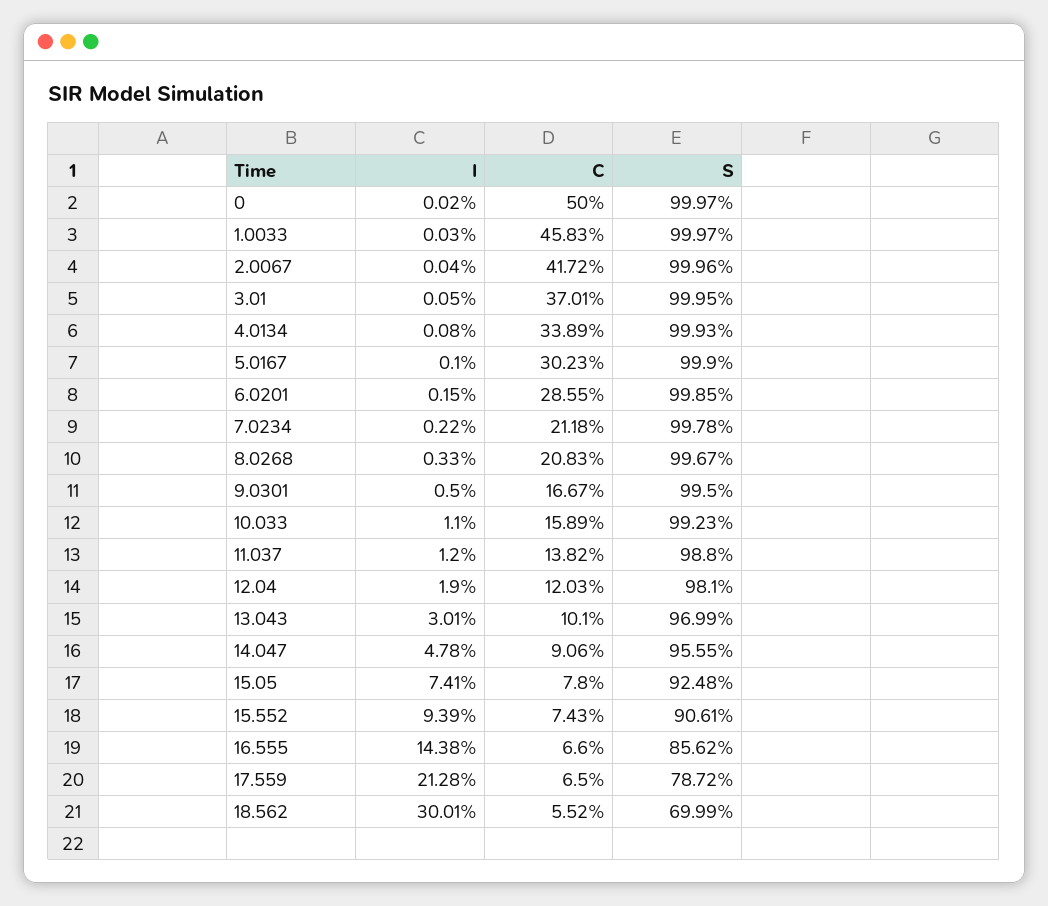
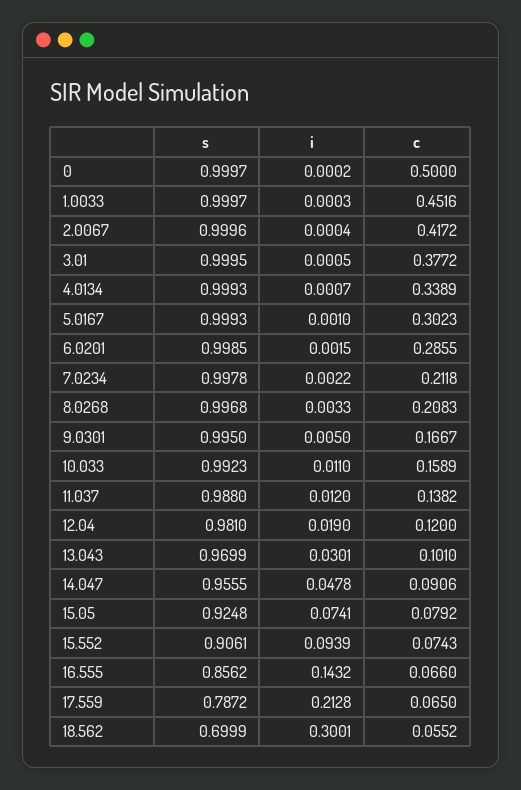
C, 1.0033: 0.4583 -> 0.4516
C, 3.01: 0.3701 -> 0.3772
I, 4.0134: 0.0008 -> 0.0007
S, 5.0167: 0.999 -> 0.9993
S, 8.0268: 0.9967 -> 0.9968
C, 12.04: 0.1203 -> 0.12
C, 15.05: 0.078 -> 0.0792
I, 16.555: 0.1438 -> 0.1432

